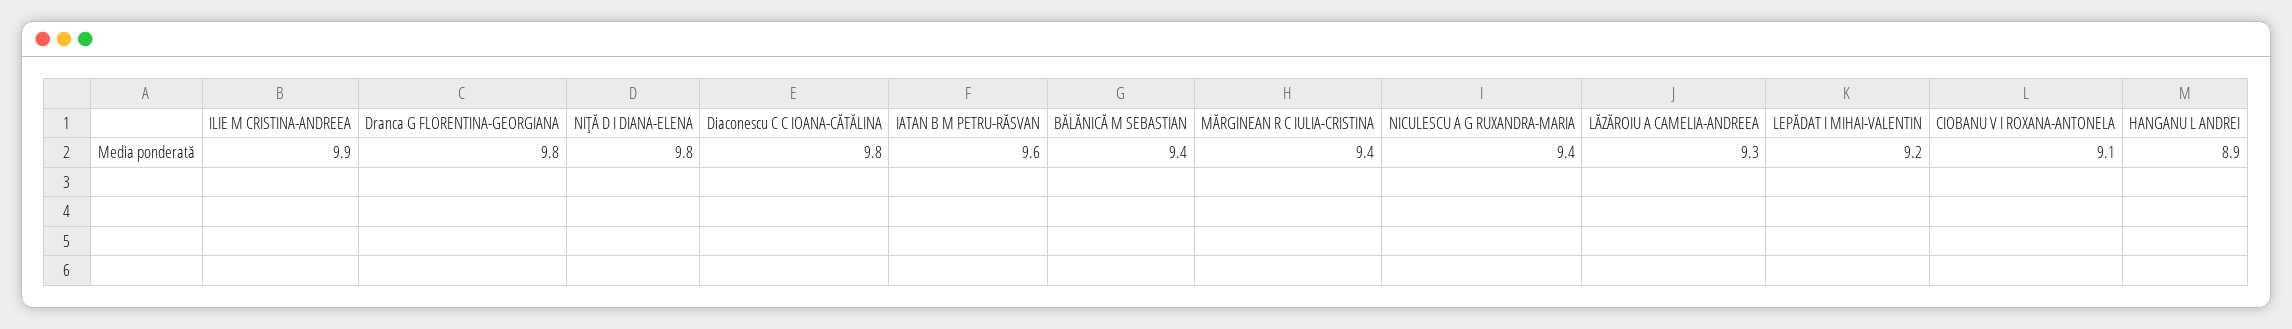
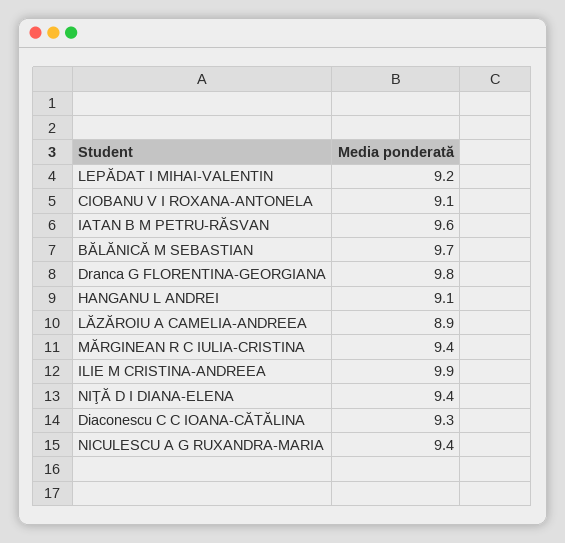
NIŢĂ D I DIANA-ELENA: 9.8 -> 9.4
Diaconescu C C IOANA-CĂTĂLINA: 9.8 -> 9.3
BĂLĂNICĂ M SEBASTIAN: 9.4 -> 9.7
LĂZĂROIU A CAMELIA-ANDREEA: 9.3 -> 8.9
HANGANU L ANDREI: 8.9 -> 9.1

